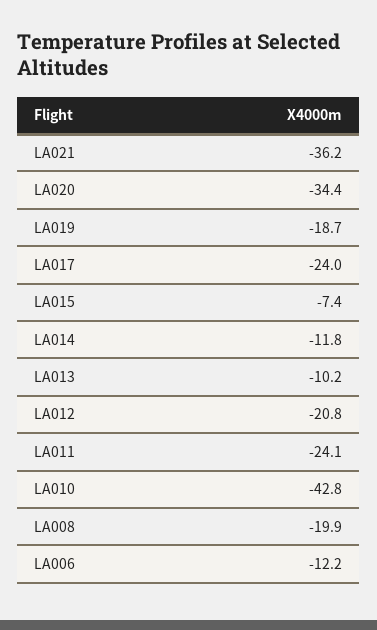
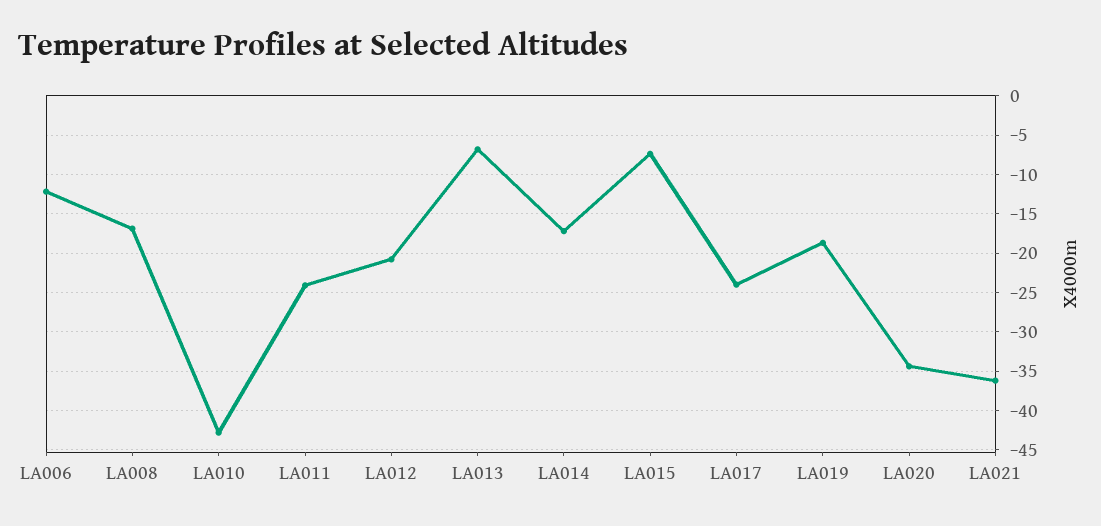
LA014: -11.8 -> -17
LA013: -10.2 -> -7
LA008: -19.9 -> -17

